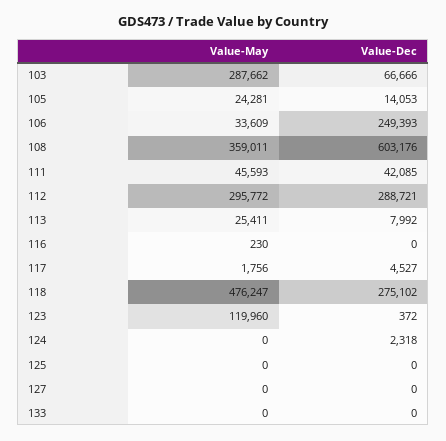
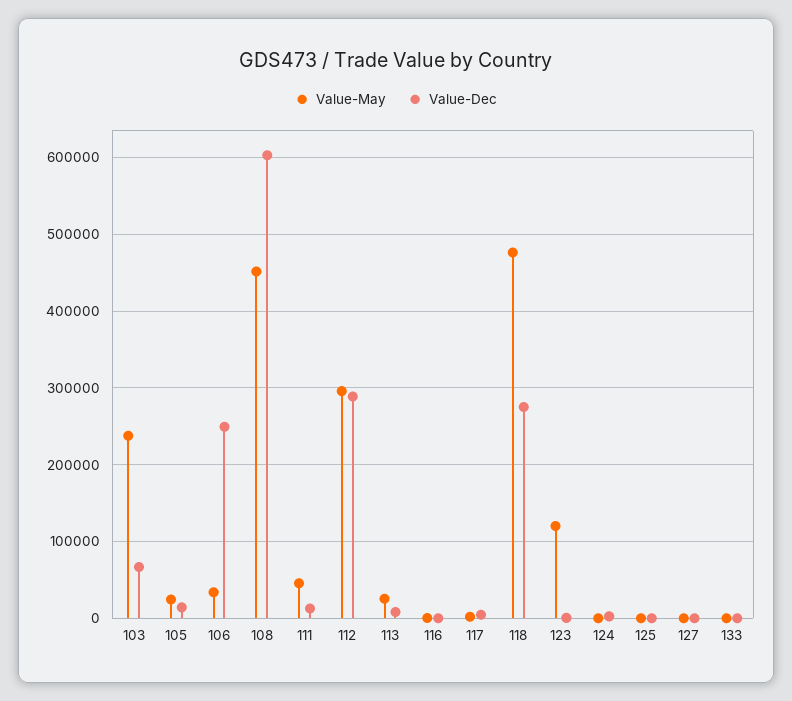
Value-May, 103: 287662 -> 240000
Value-May, 108: 359011 -> 450000
Value-Dec, 111: 42085 -> 10000

